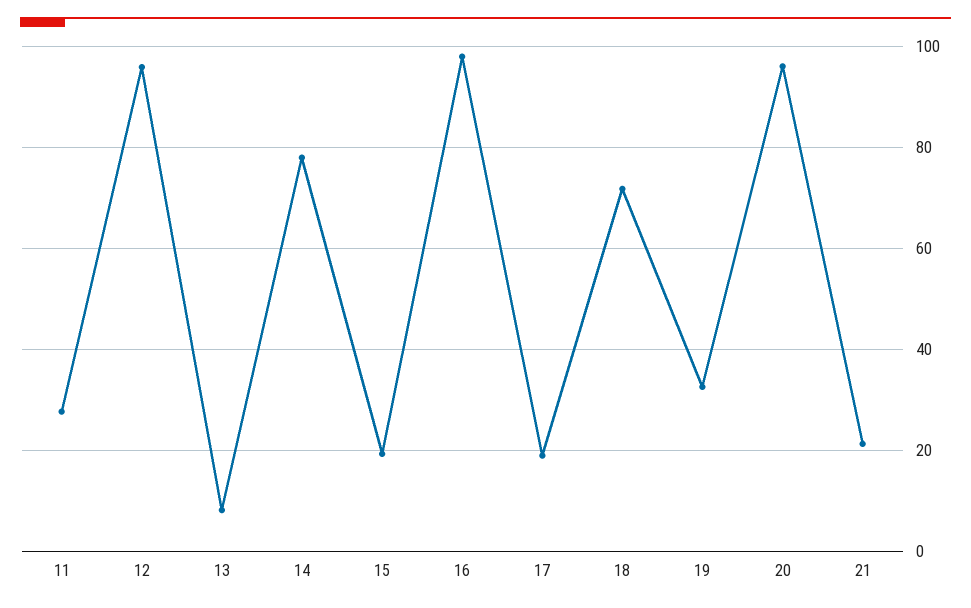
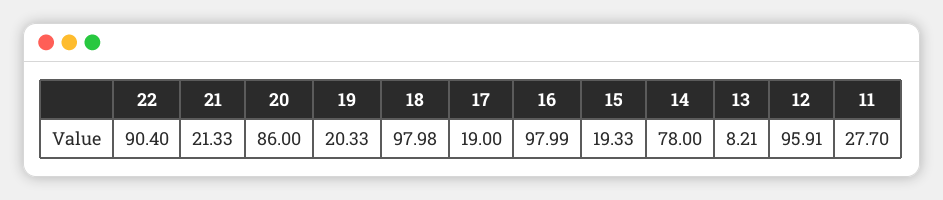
18: 72 -> 97.98
19: 32 -> 20.33
20: 96 -> 86
22: none -> 90.4

